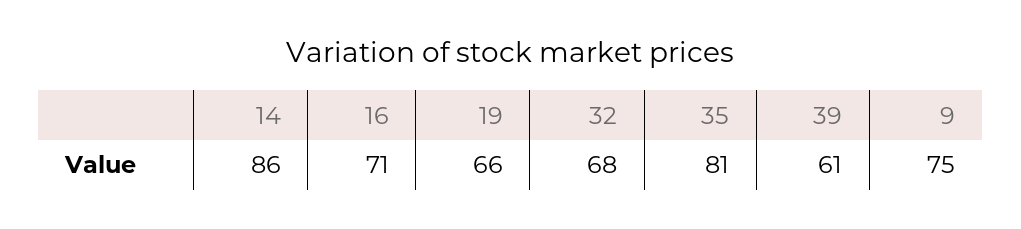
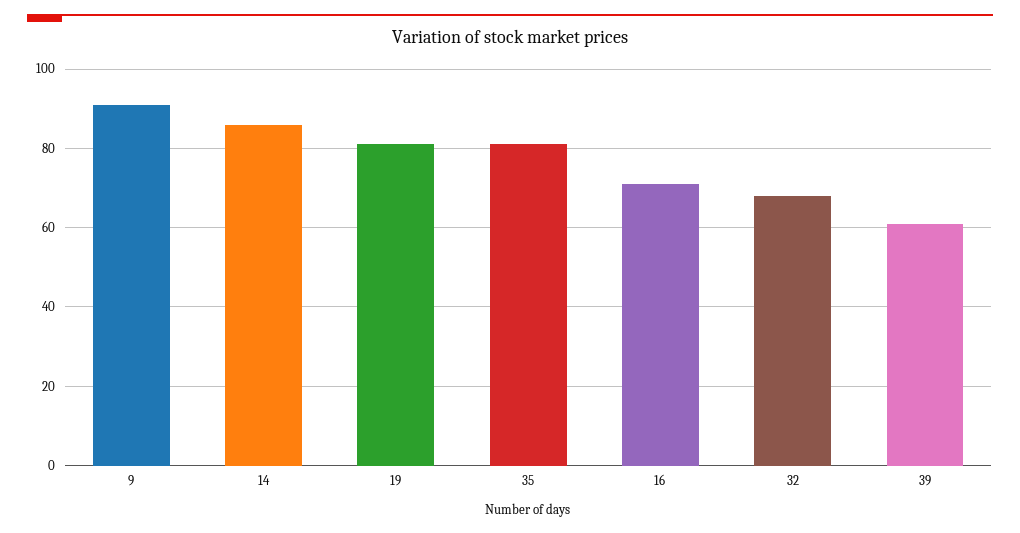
19: 66 -> 80
9: 75 -> 90

